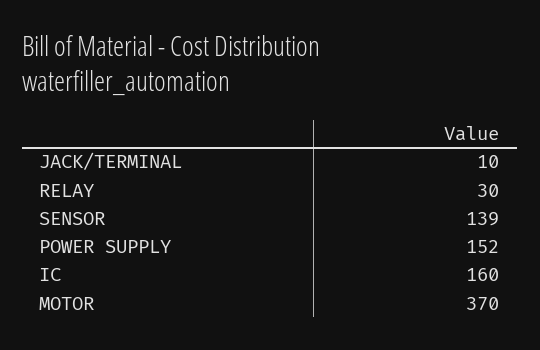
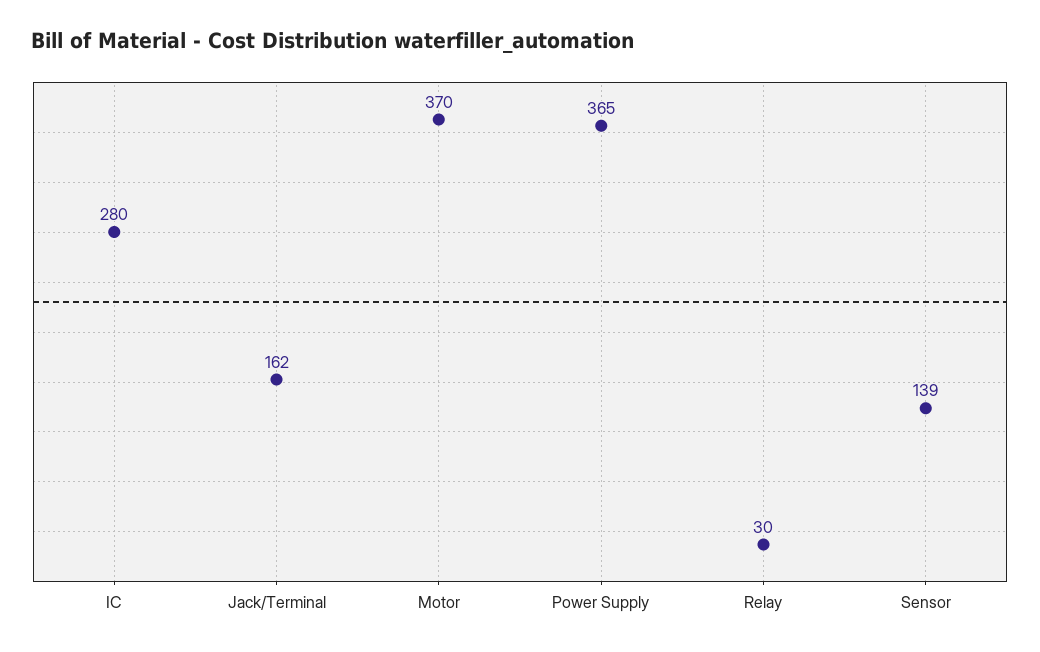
JACK/TERMINAL: 10 -> 162
POWER SUPPLY: 152 -> 365
IC: 160 -> 280

